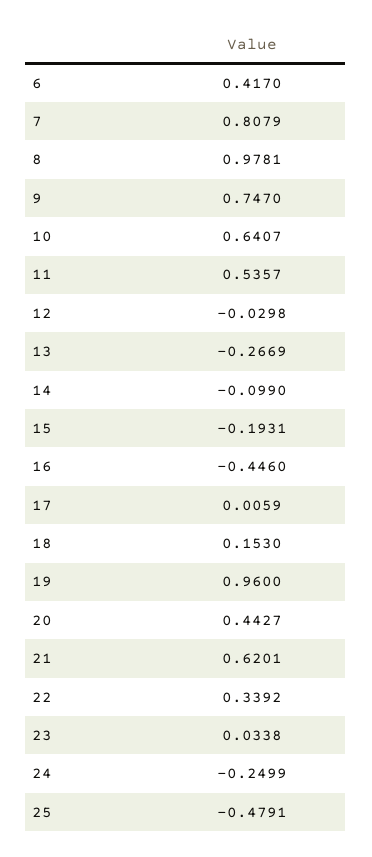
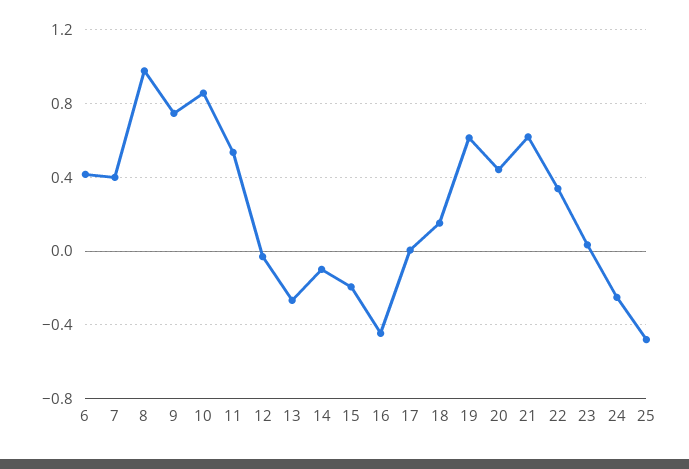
7: 0.8079 -> 0.4
10: 0.6407 -> 0.85
19: 0.96 -> 0.6

